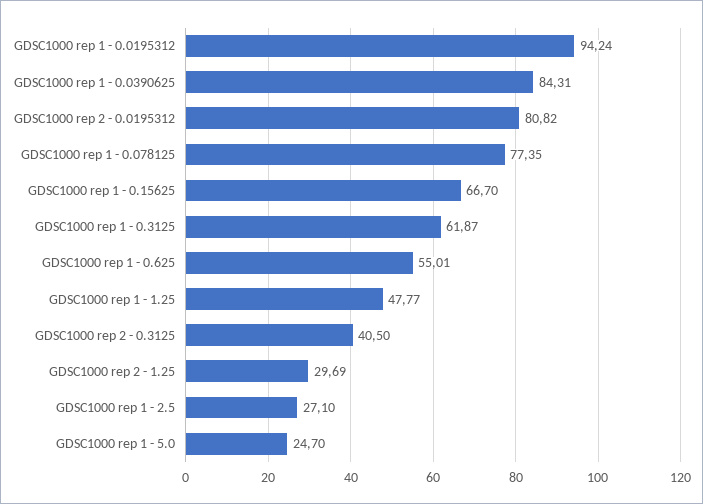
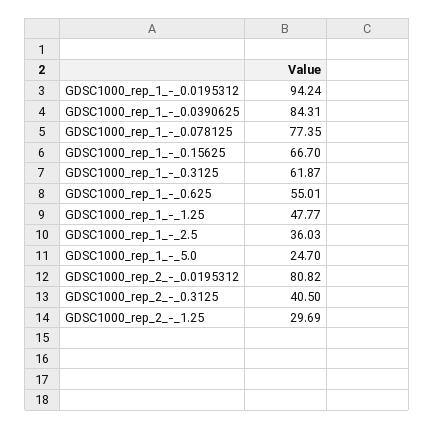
GDSC1000 rep 1 - 2.5: 27.1 -> 36.03

